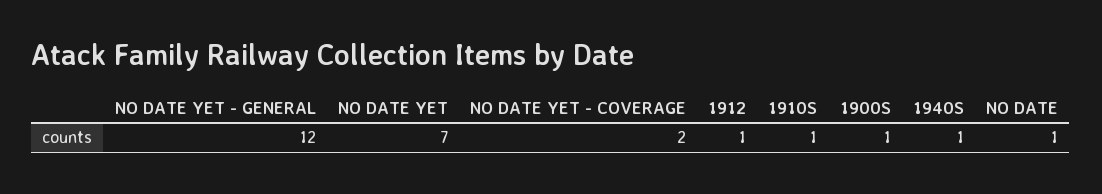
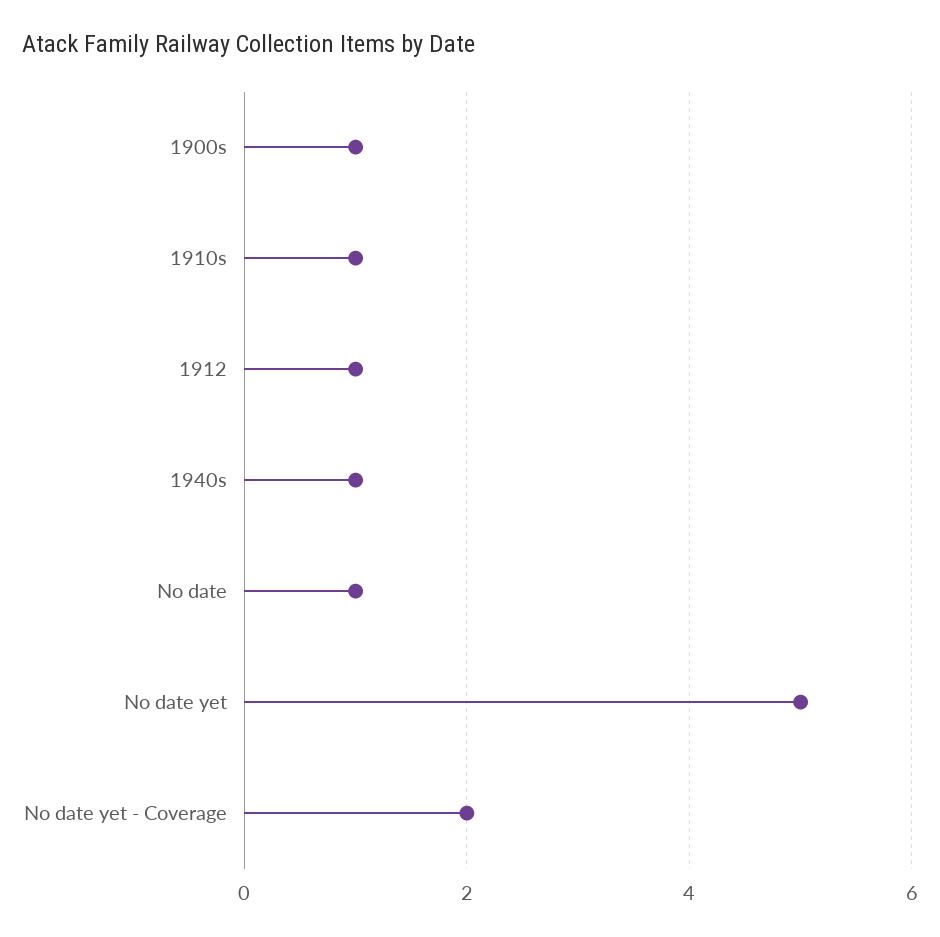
NO DATE YET - GENERAL: 12 -> none
NO DATE YET: 7 -> 5

